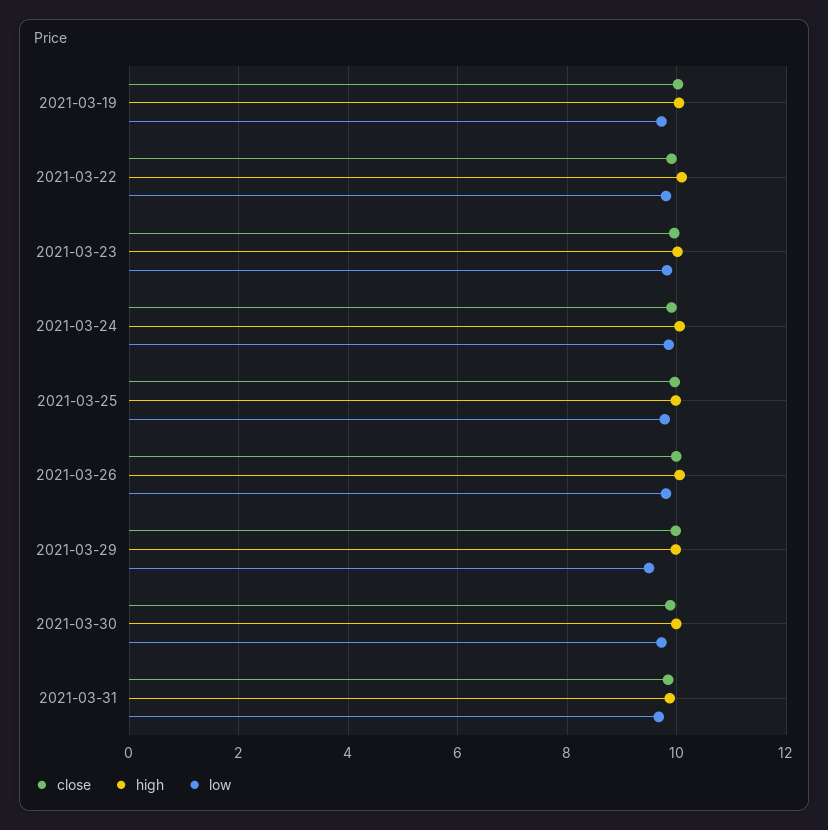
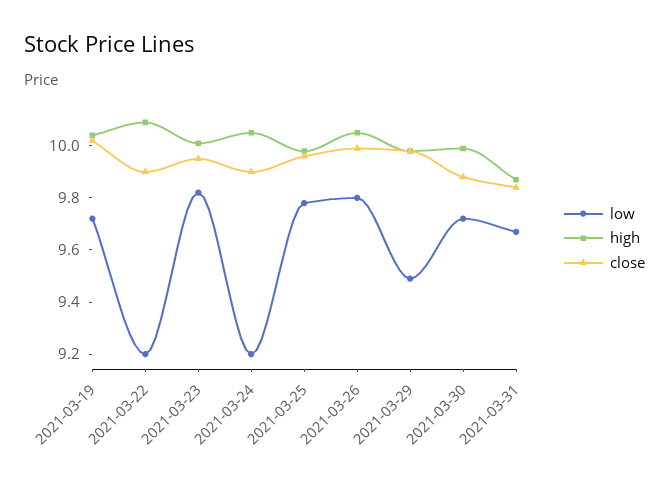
low, 2021-03-22: 9.8 -> 9.2
low, 2021-03-24: 9.8 -> 9.2

